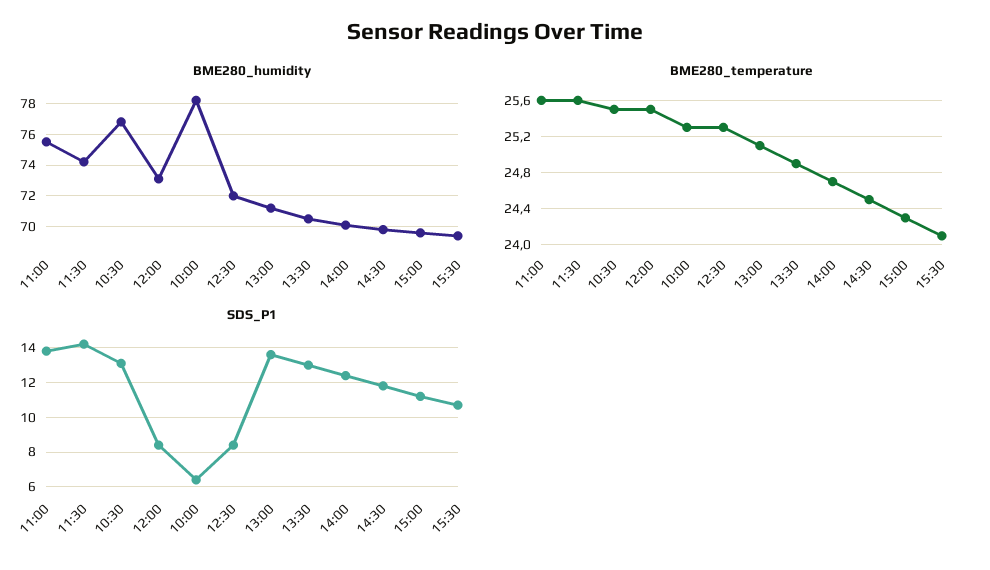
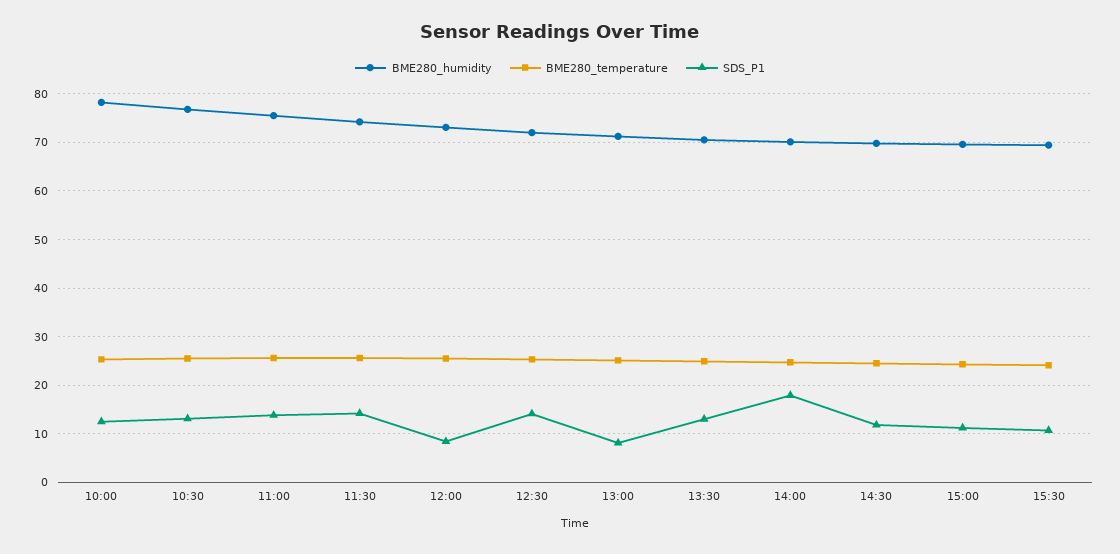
SDS_P1, 10:00: 6.5 -> 12
SDS_P1, 12:30: 8.5 -> 14
SDS_P1, 13:00: 13.5 -> 8
SDS_P1, 14:00: 12.5 -> 18

